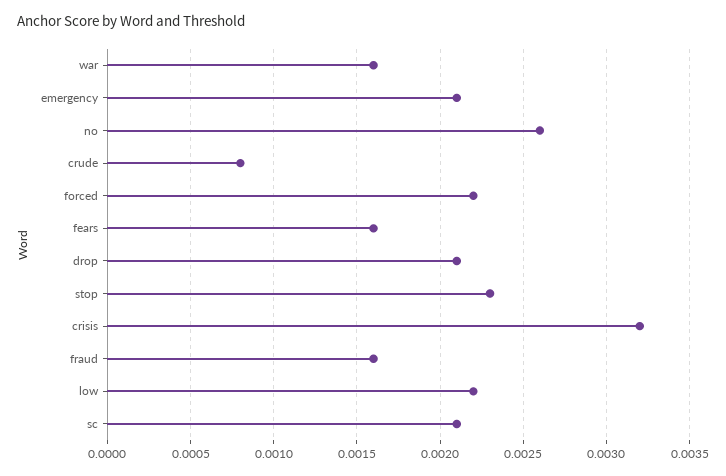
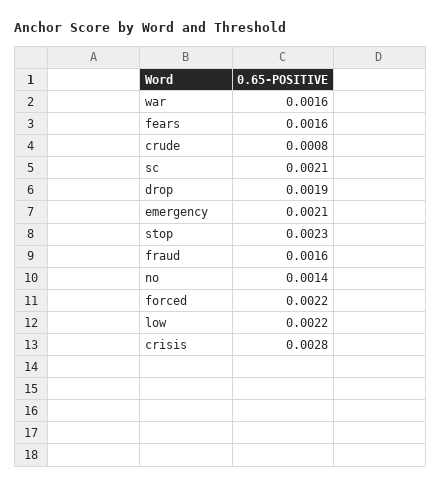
no: 0.0026 -> 0.0014
drop: 0.0021 -> 0.0019
crisis: 0.0032 -> 0.0028

